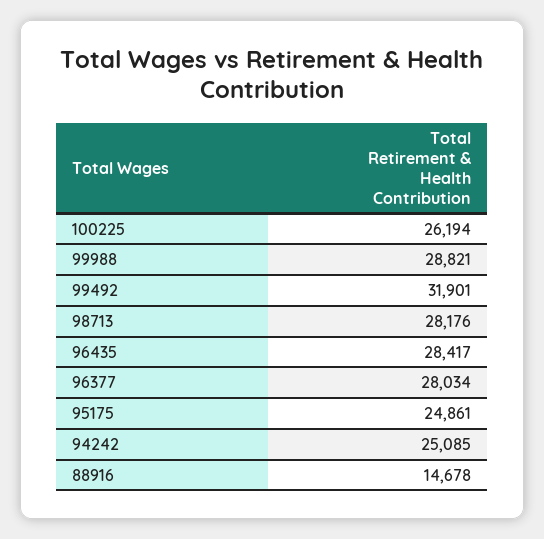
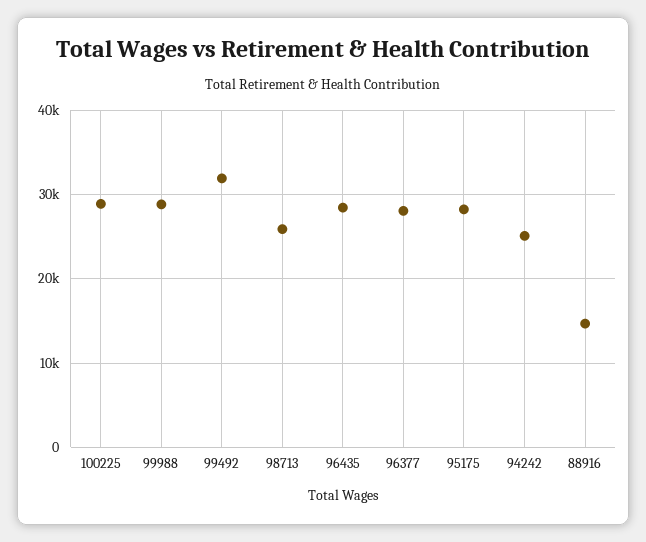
100225: 26194 -> 29000
98713: 28176 -> 26000
95175: 24861 -> 28000

